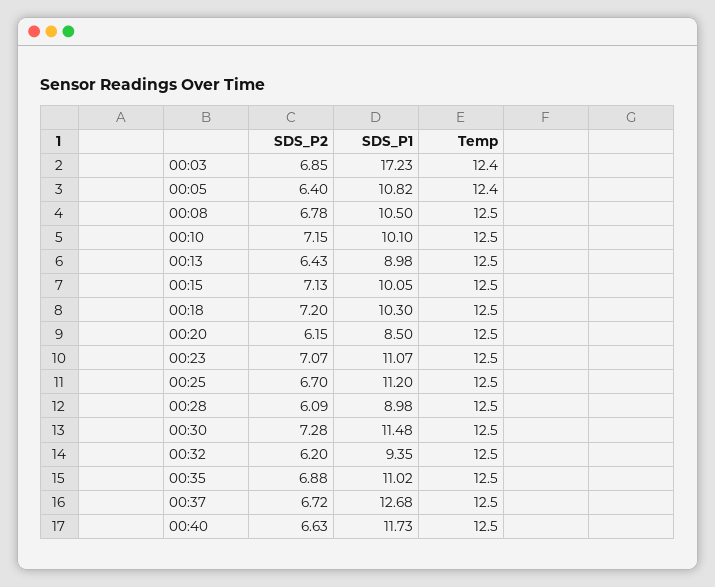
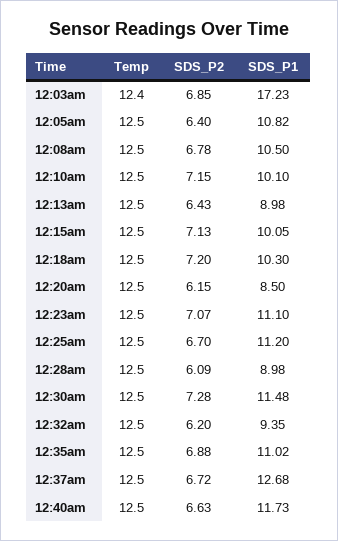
Temp, 00:05: 12.4 -> 12.5
SDS_P1, 00:23: 11.07 -> 11.1

